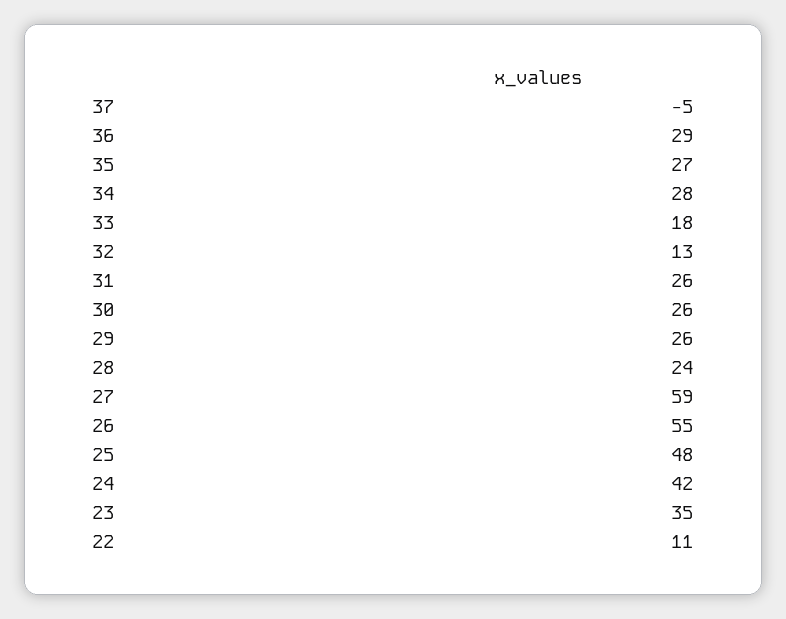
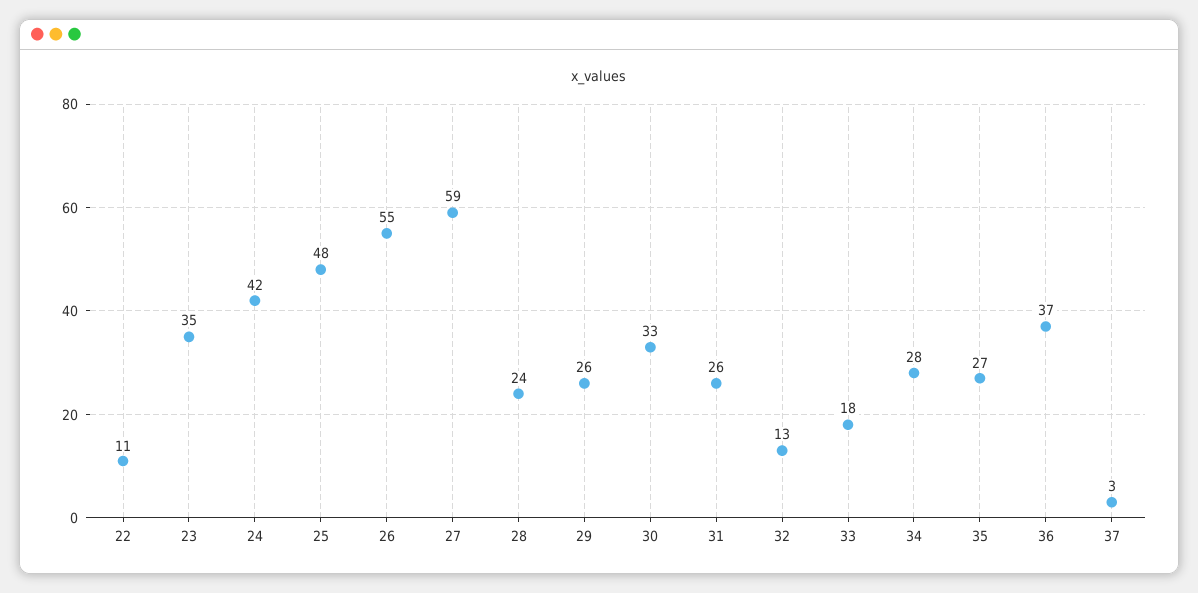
37: -5 -> 3
36: 29 -> 37
30: 26 -> 33

